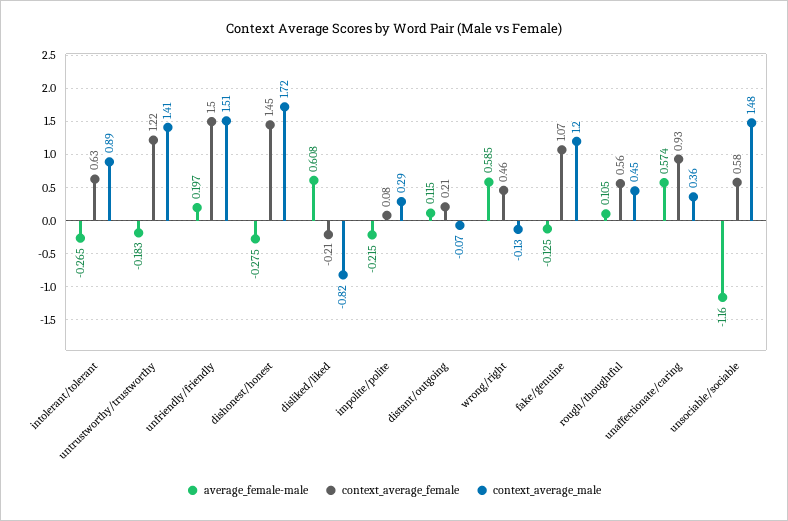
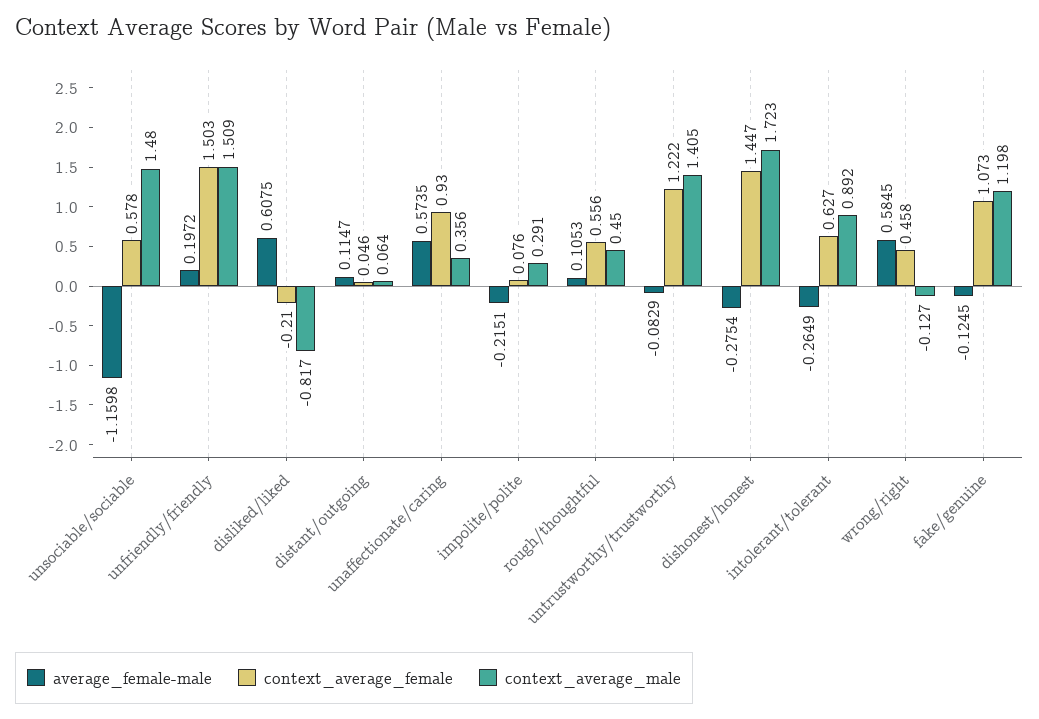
average_female-male, untrustworthy/trustworthy: -0.183 -> -0.0829
context_average_female, distant/outgoing: 0.21 -> 0.046
context_average_male, distant/outgoing: -0.07 -> 0.064

